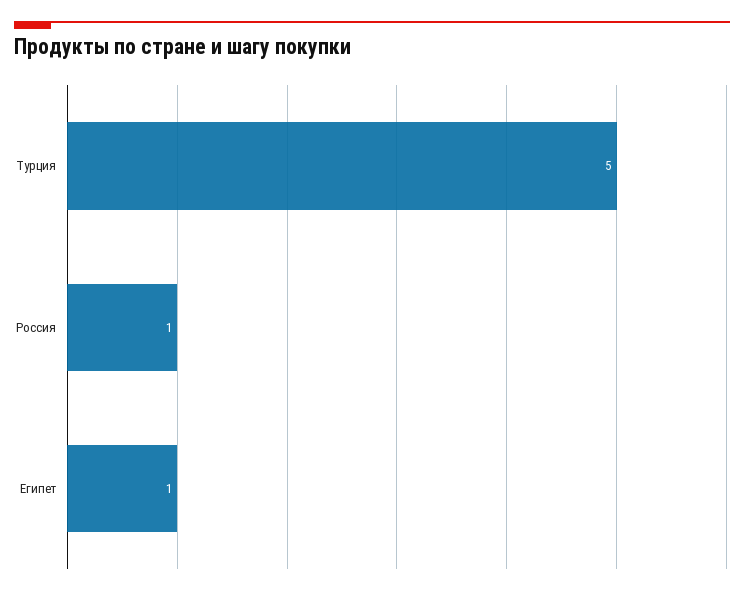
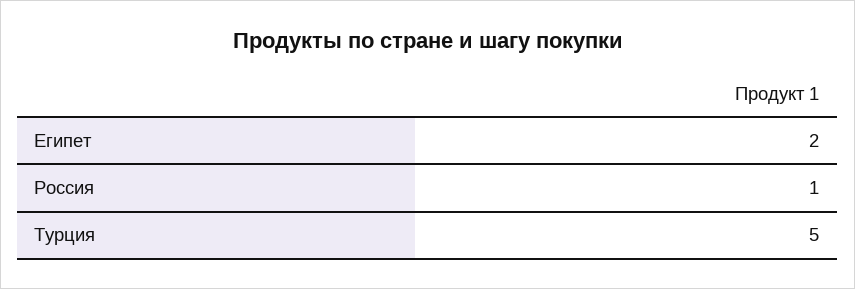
Египет: 1 -> 2

